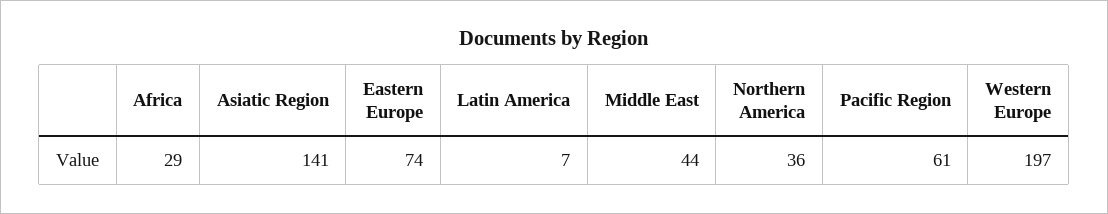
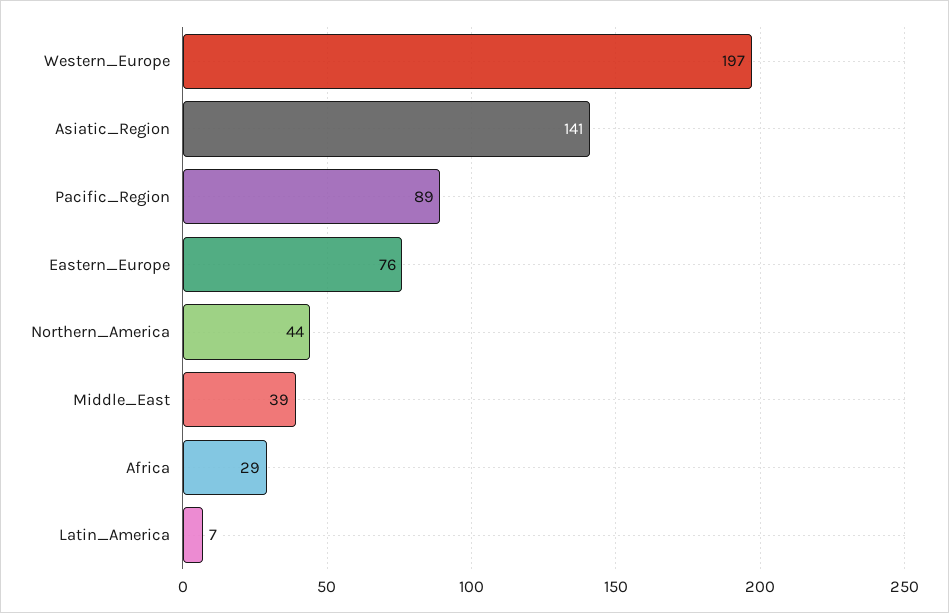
Eastern Europe: 74 -> 76
Middle East: 44 -> 39
Northern America: 36 -> 44
Pacific Region: 61 -> 89

